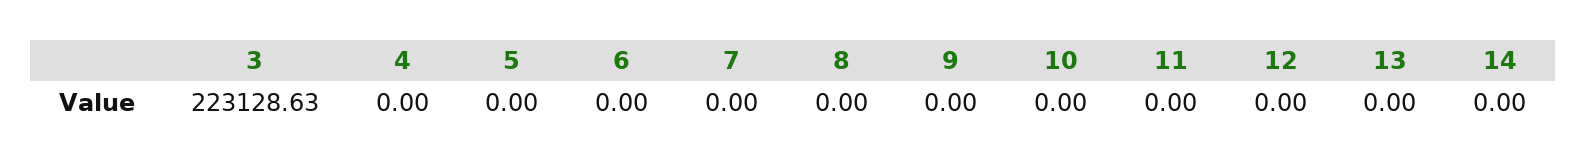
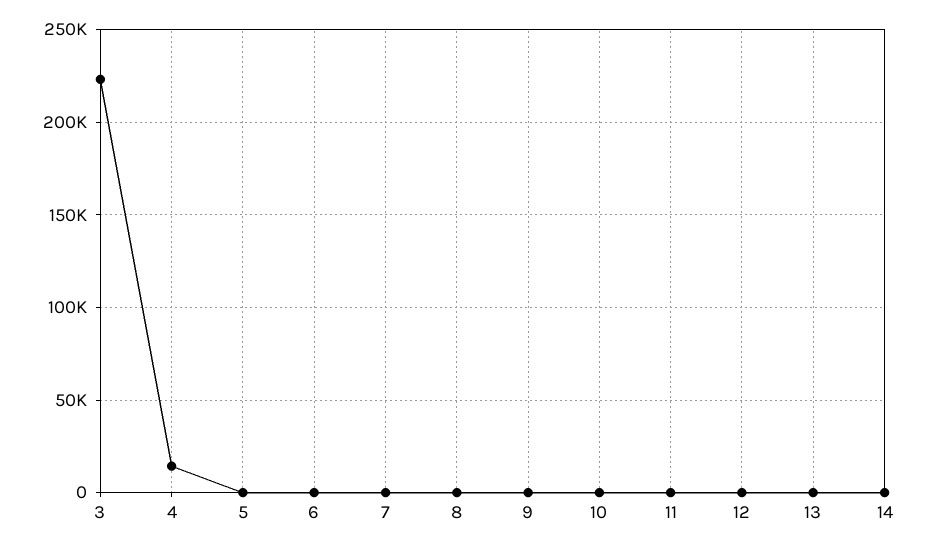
4: 0 -> 15000

